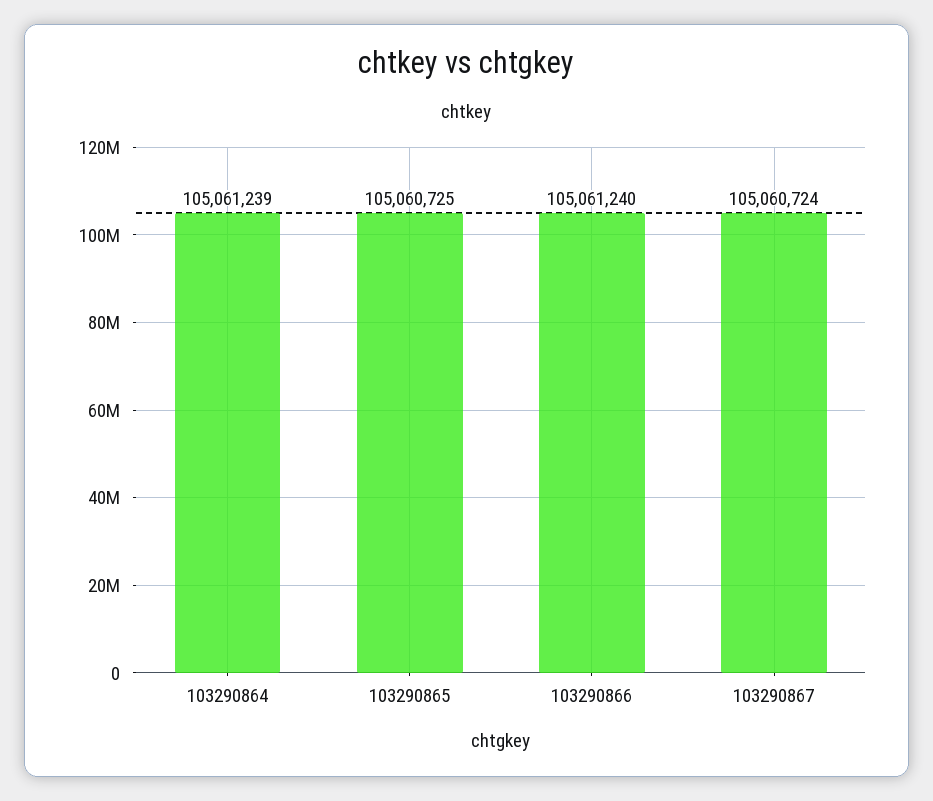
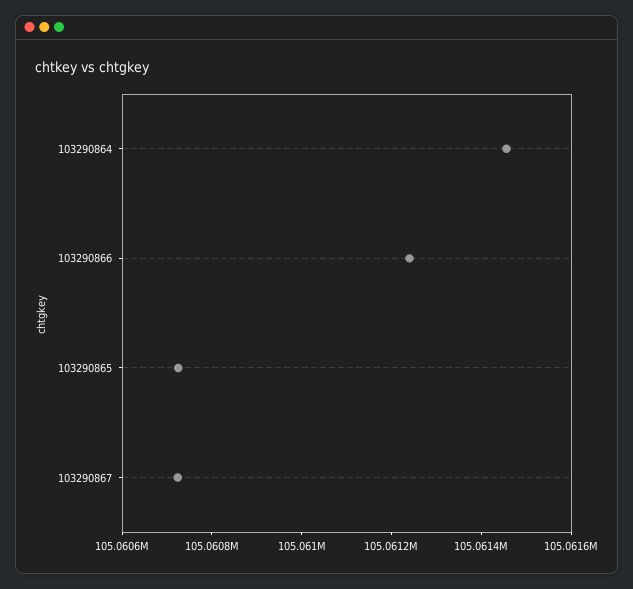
103290864: 105061239 -> 105061450

